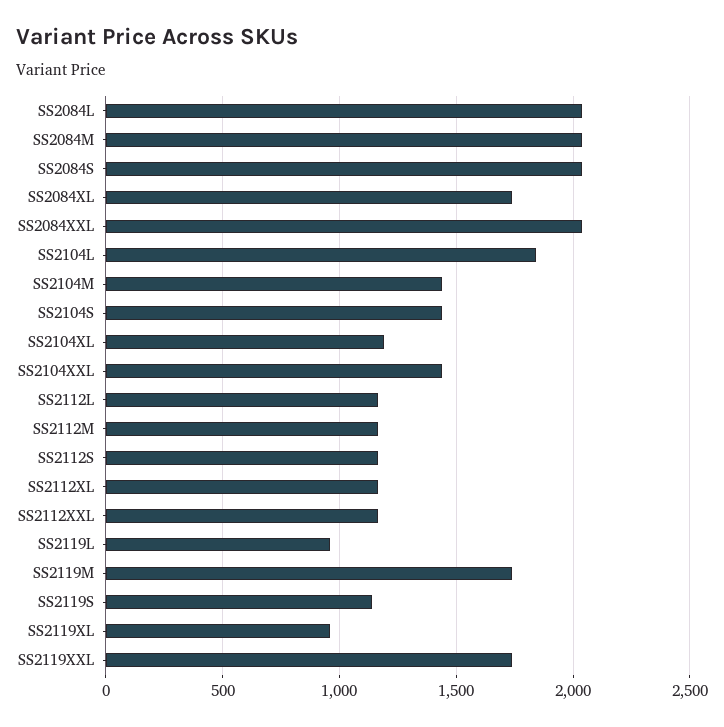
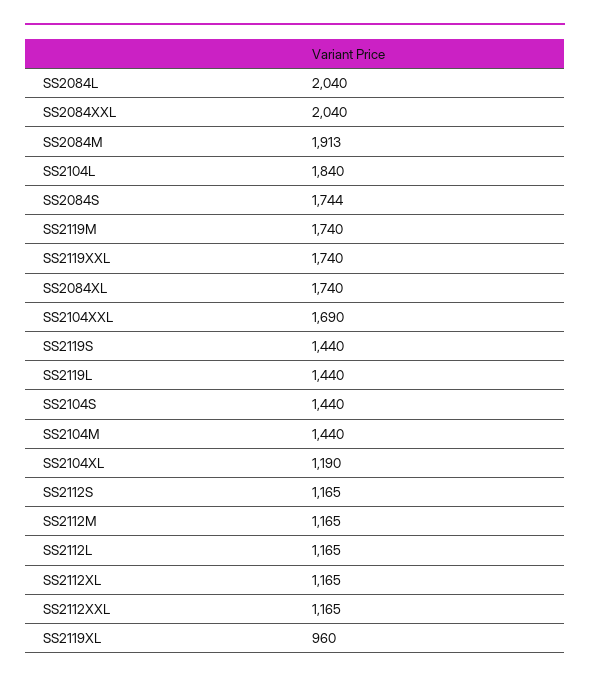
SS2084M: 2050 -> 1913
SS2084S: 2050 -> 1744
SS2104XXL: 1450 -> 1690
SS2119L: 950 -> 1440
SS2119S: 1150 -> 1440

